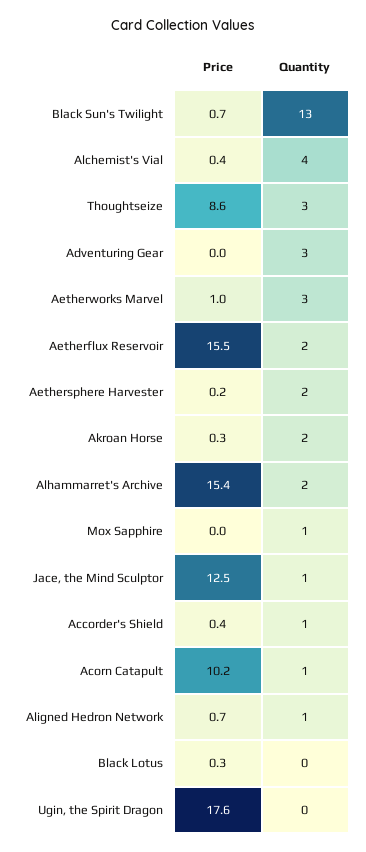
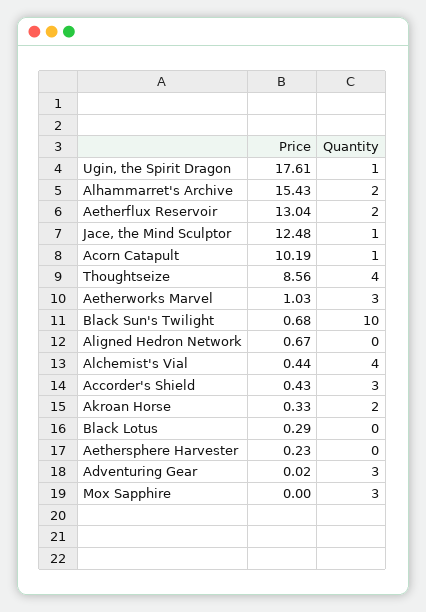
Quantity, Black Sun's Twilight: 13 -> 10
Quantity, Thoughtseize: 3 -> 4
Price, Aetherflux Reservoir: 15.5 -> 13.04
Quantity, Aethersphere Harvester: 2 -> 0
Quantity, Mox Sapphire: 1 -> 3
Quantity, Accorder's Shield: 1 -> 3
Quantity, Aligned Hedron Network: 1 -> 0
Quantity, Ugin, the Spirit Dragon: 0 -> 1

